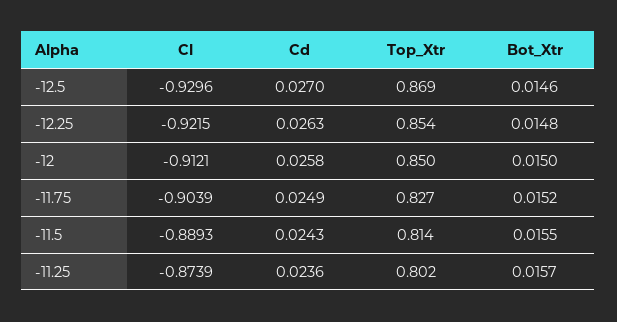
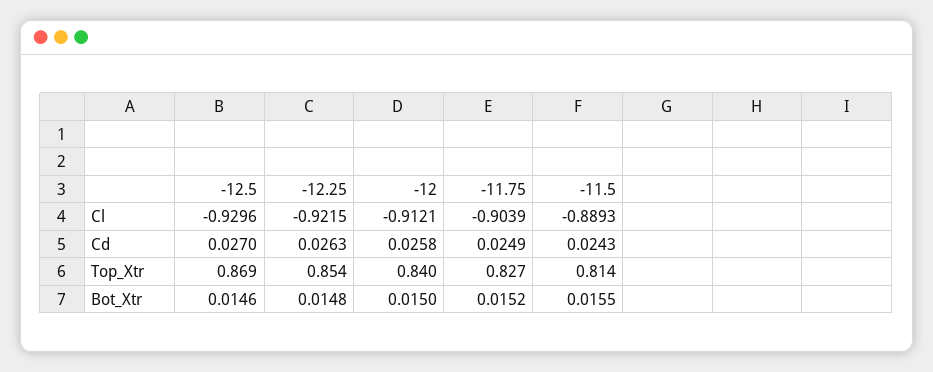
Top_Xtr, -12: 0.85 -> 0.84
Cl, -11.25: -0.8739 -> none
Cd, -11.25: 0.0236 -> none
Top_Xtr, -11.25: 0.802 -> none
Bot_Xtr, -11.25: 0.0157 -> none

